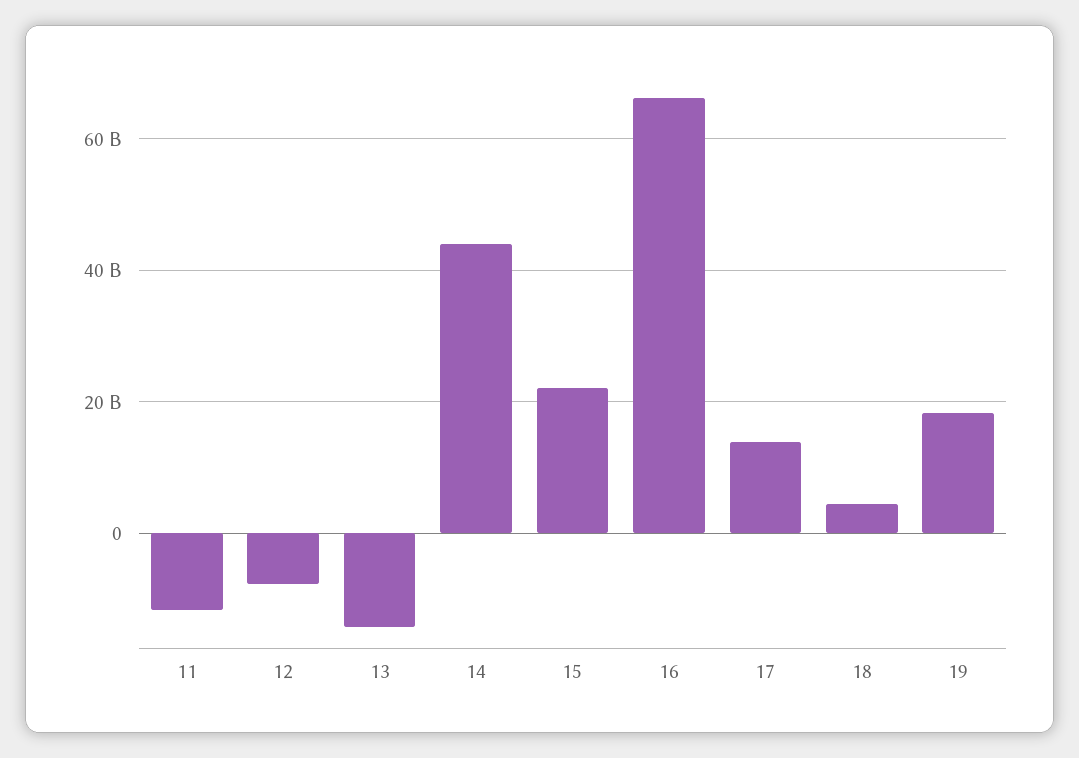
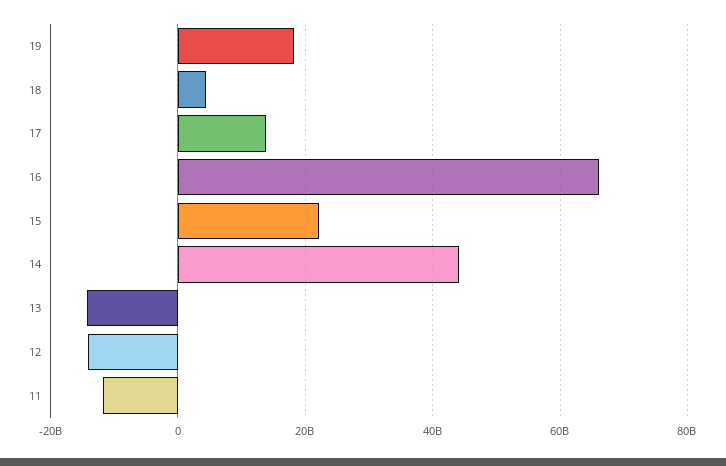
12: -8000000000 -> -14000000000

